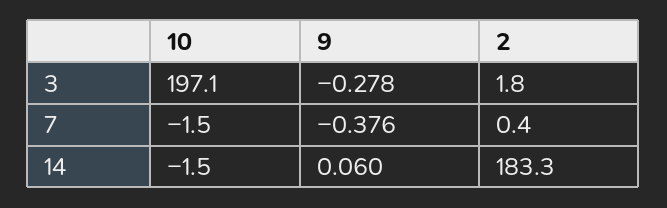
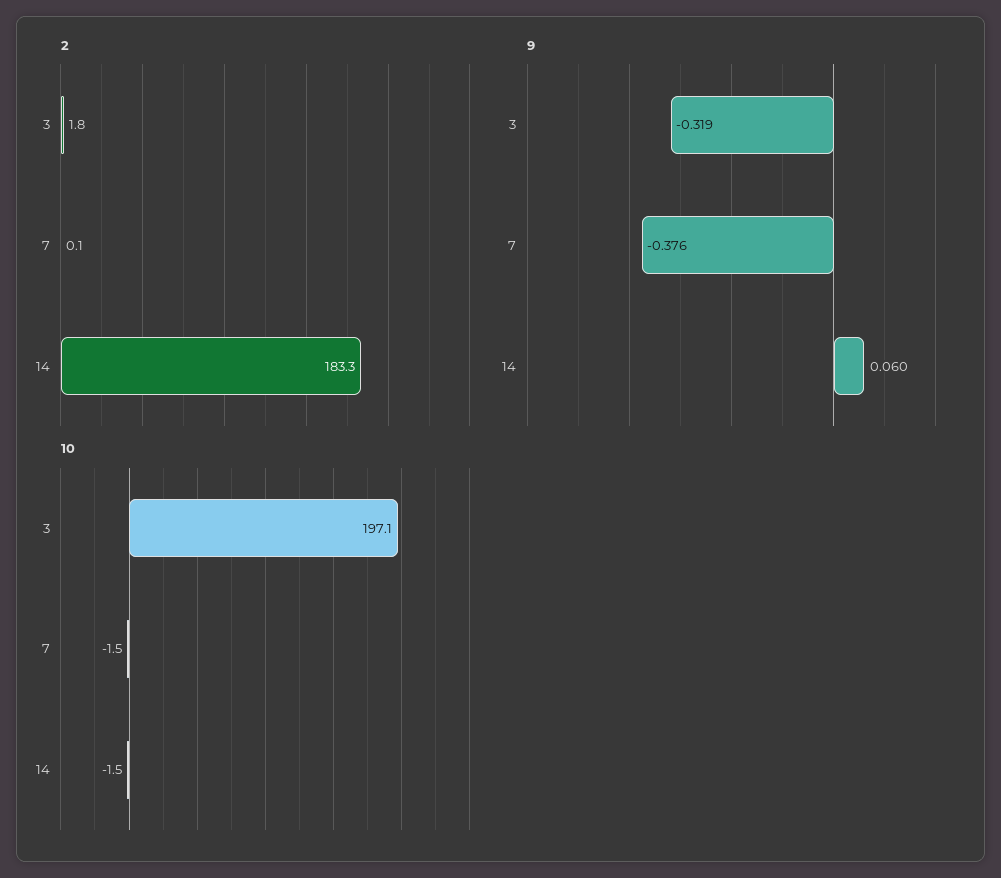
9, 3: -0.278 -> -0.319
2, 7: 0.4 -> 0.1

